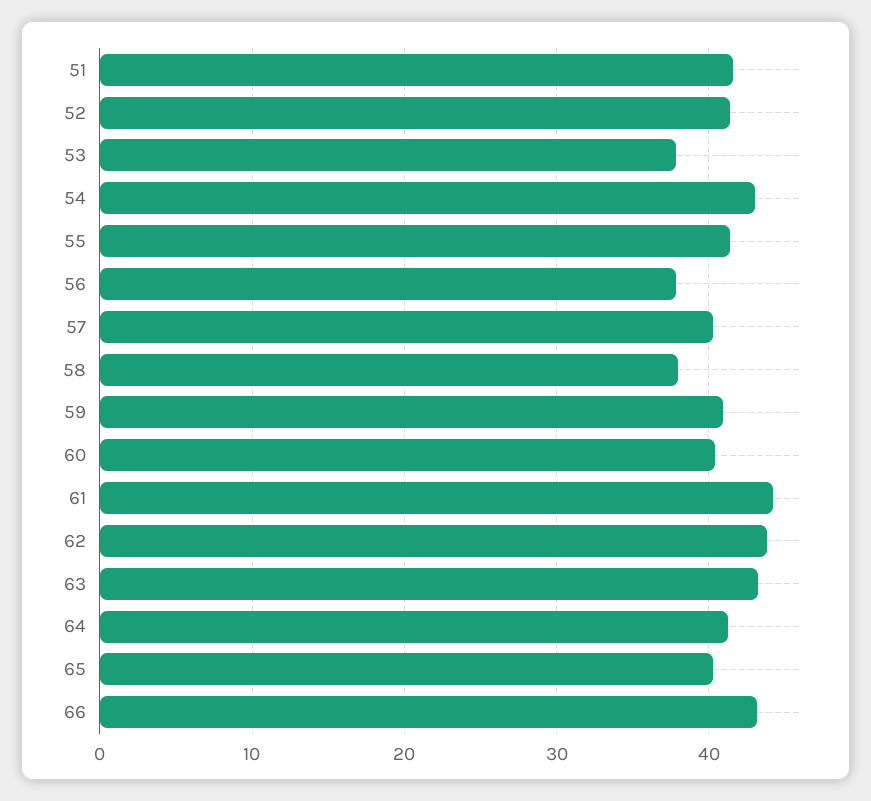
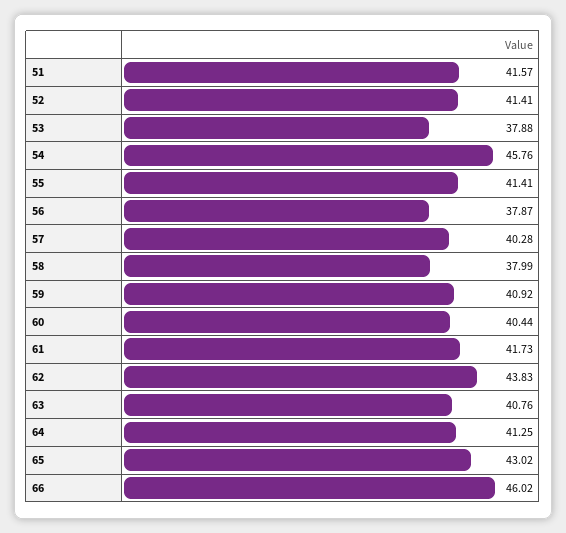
54: 43 -> 45.76
61: 44 -> 41.73
63: 43 -> 40.76
65: 40 -> 43.02
66: 43 -> 46.02

